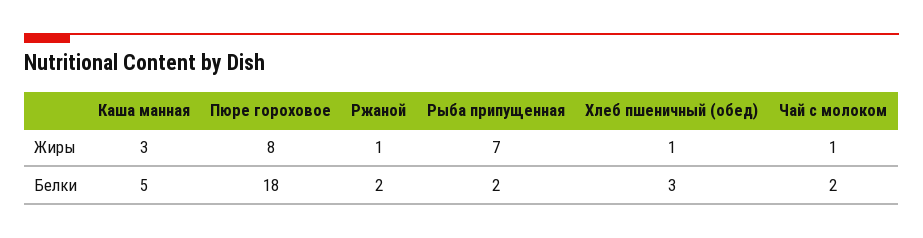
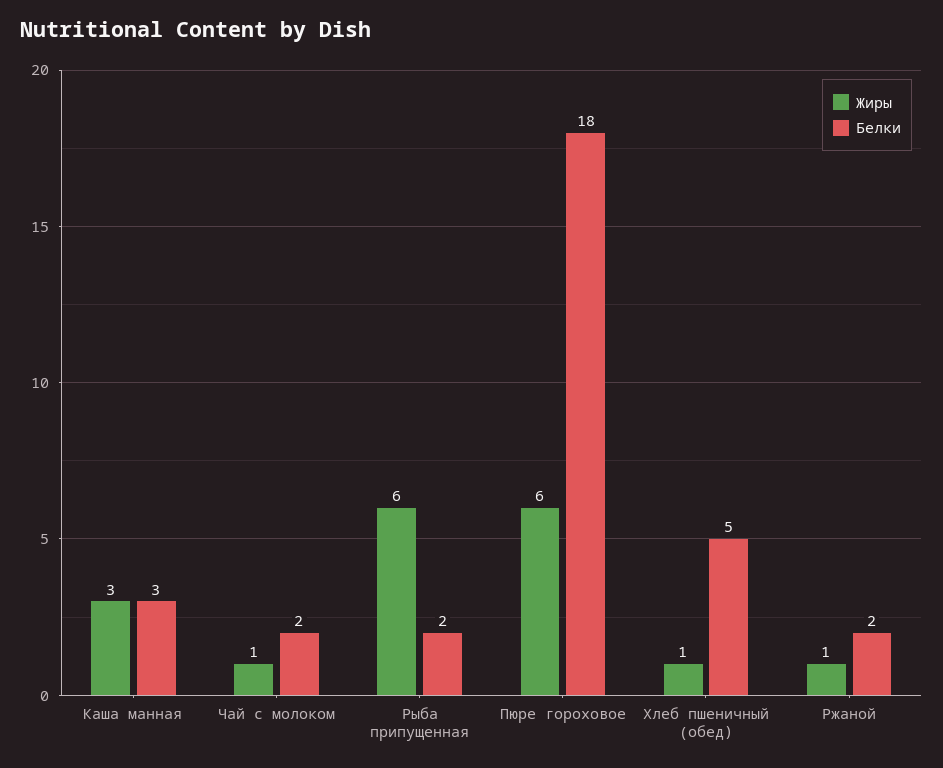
Жиры, Пюре гороховое: 8 -> 6
Жиры, Рыба припущенная: 7 -> 6
Белки, Каша манная: 5 -> 3
Белки, Хлеб пшеничный (обед): 3 -> 5

